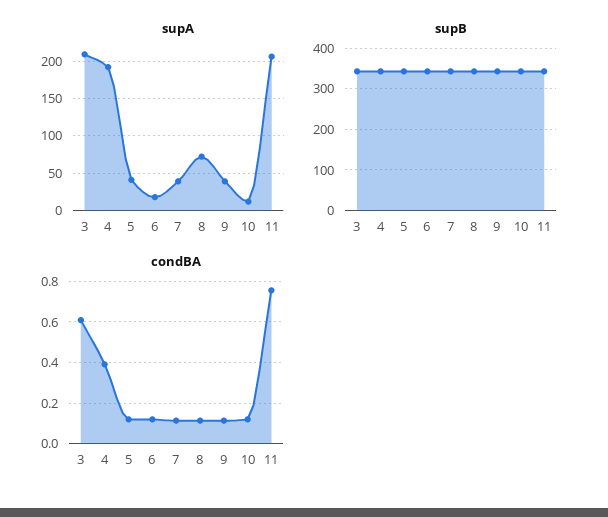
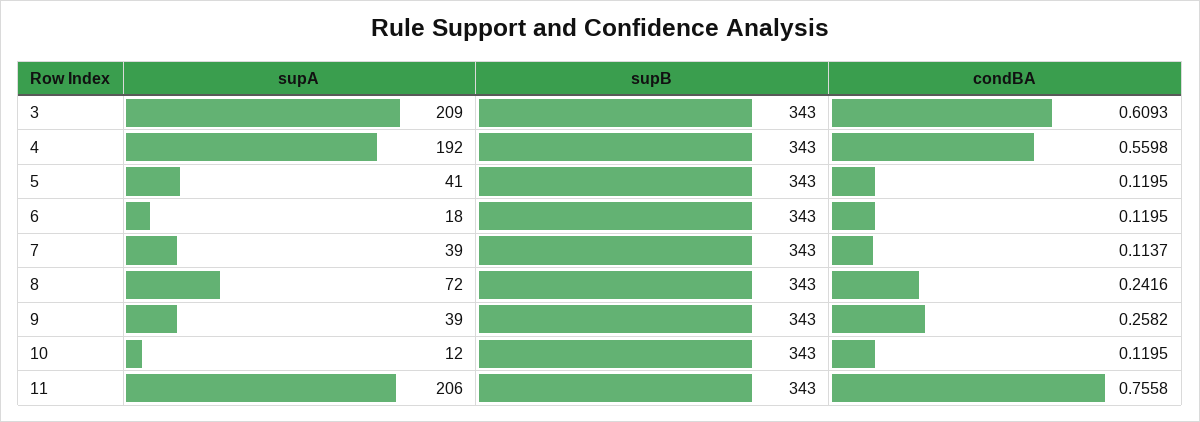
condBA, 4: 0.4 -> 0.5598
condBA, 8: 0.1 -> 0.2416
condBA, 9: 0.1 -> 0.2582

